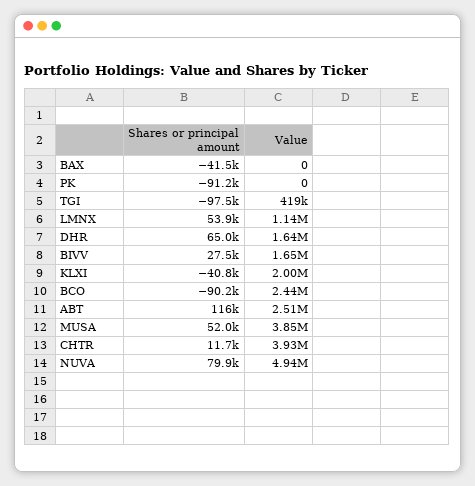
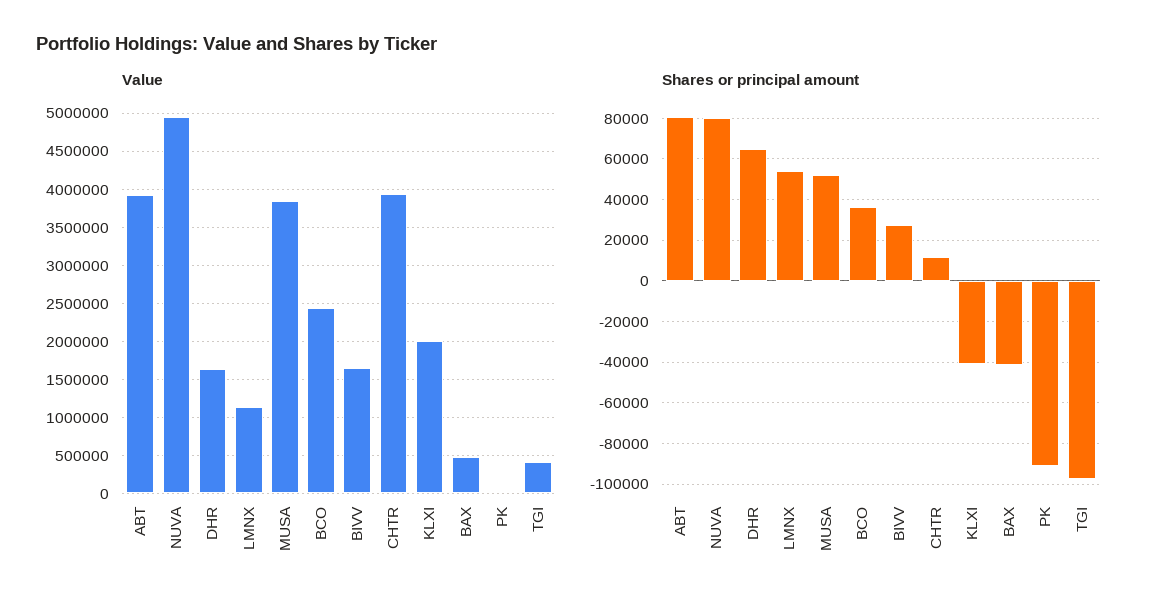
Value, BAX: 0 -> 500000
Shares or principal amount, BCO: -90200 -> 35000
Shares or principal amount, ABT: 116000 -> 80000
Value, ABT: 2510000 -> 3900000

